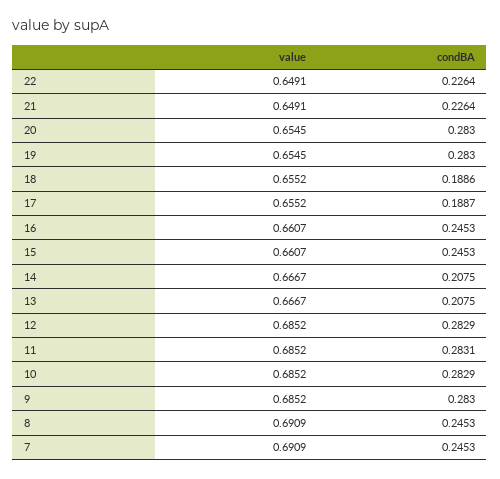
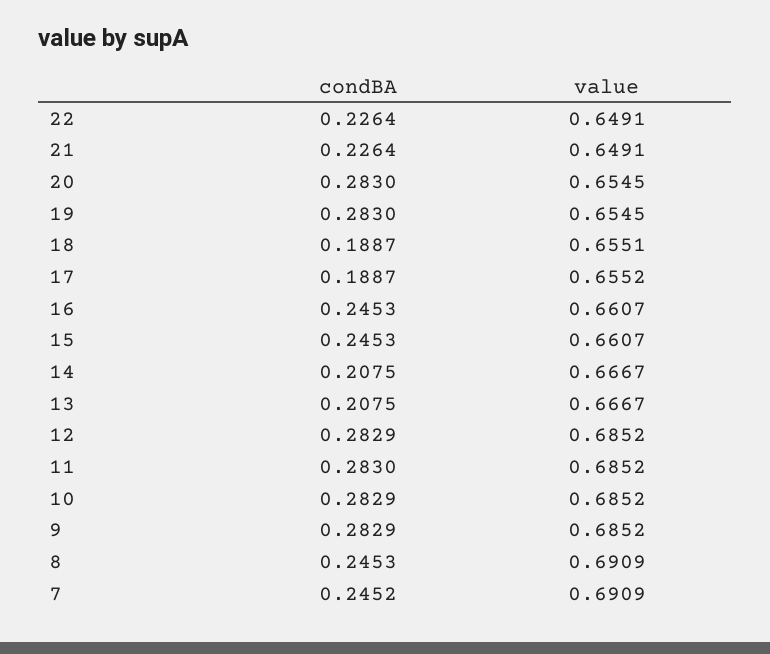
value, 18: 0.6552 -> 0.6551
condBA, 18: 0.1886 -> 0.1887
condBA, 11: 0.2831 -> 0.283
condBA, 9: 0.283 -> 0.2829
condBA, 7: 0.2453 -> 0.2452

